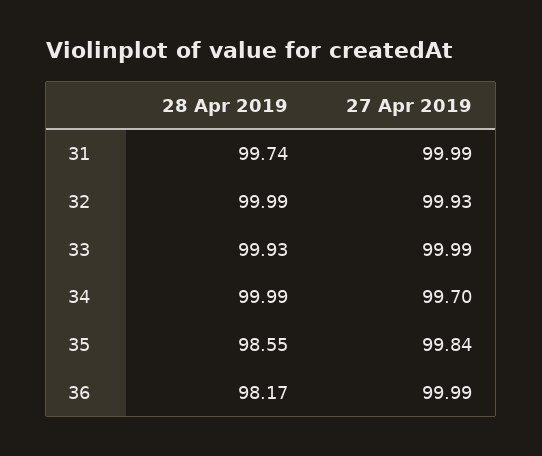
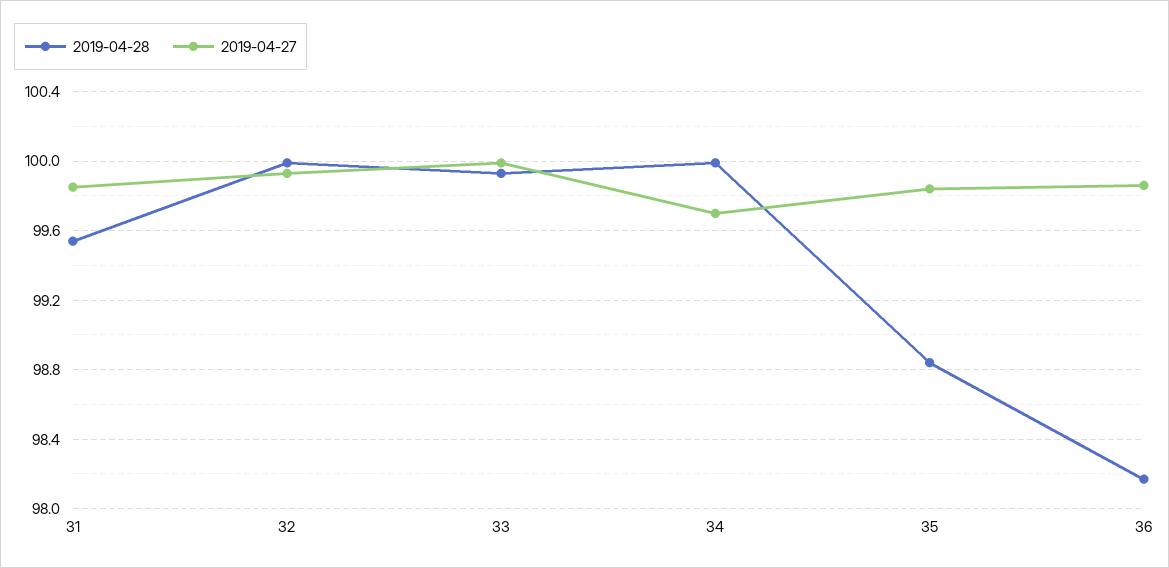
28 Apr 2019, 31: 99.74 -> 99.55
27 Apr 2019, 31: 99.99 -> 99.85
28 Apr 2019, 35: 98.55 -> 98.85
27 Apr 2019, 36: 99.99 -> 99.85

